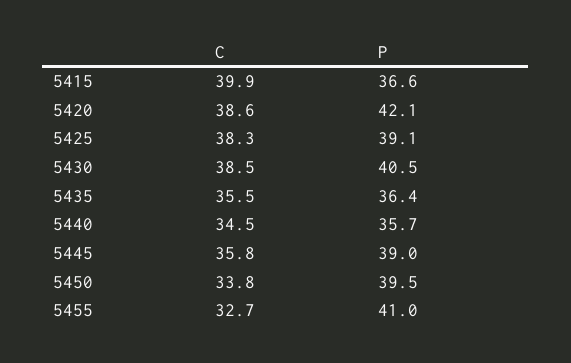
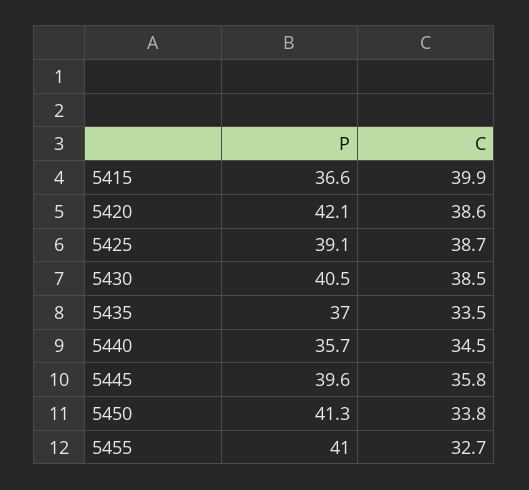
C, 5425: 38.3 -> 38.7
C, 5435: 35.5 -> 33.5
P, 5435: 36.4 -> 37
P, 5445: 39 -> 39.6
P, 5450: 39.5 -> 41.3

